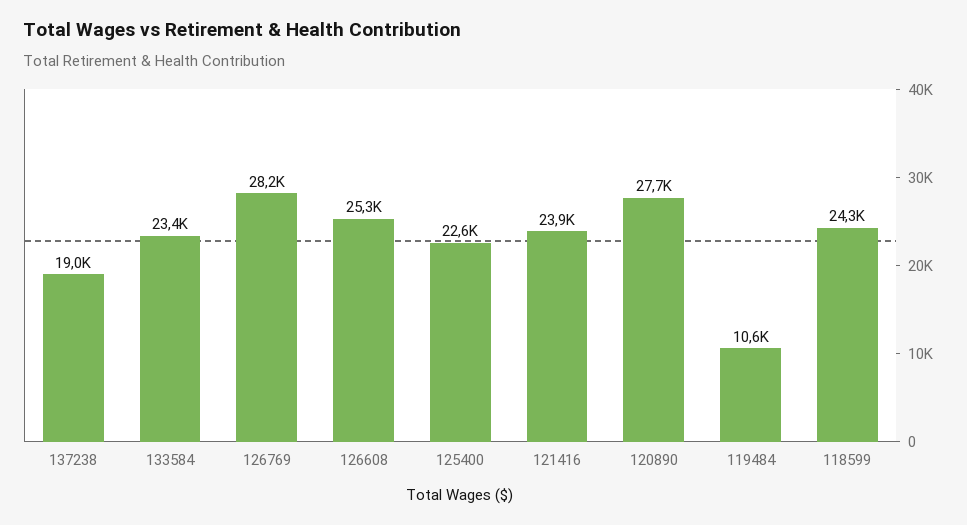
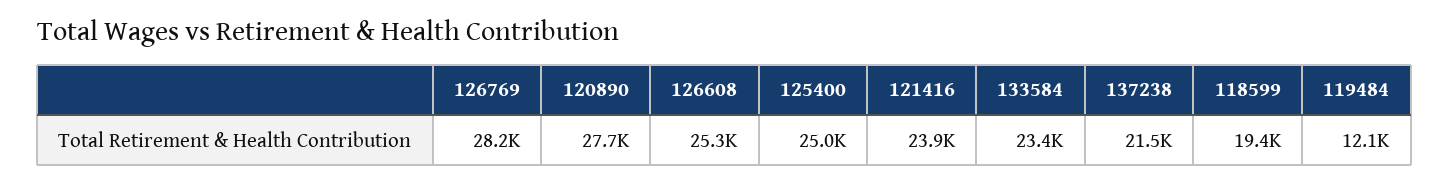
137238: 19000 -> 21500
125400: 22600 -> 25000
119484: 10600 -> 12100
118599: 24300 -> 19400

